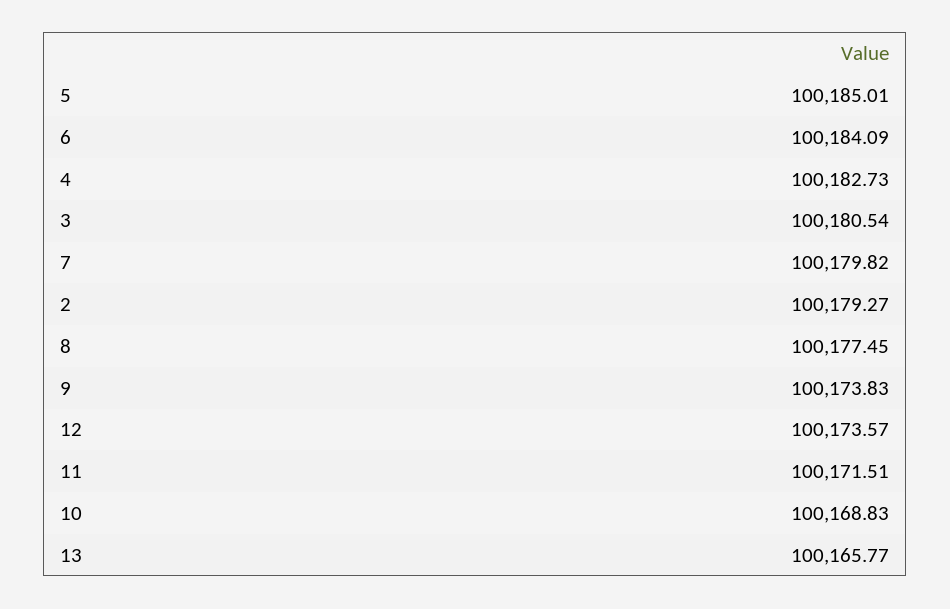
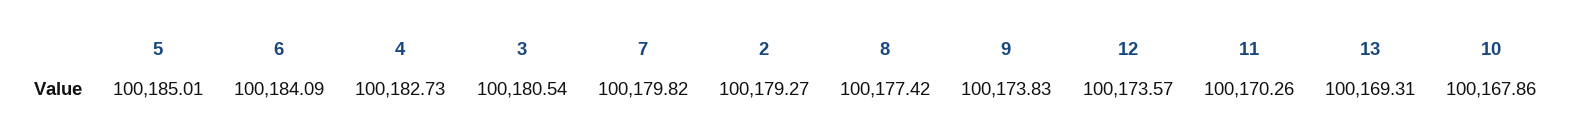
8: 100177.45 -> 100177.42
11: 100171.51 -> 100170.26
10: 100168.83 -> 100167.86
13: 100165.77 -> 100169.31

